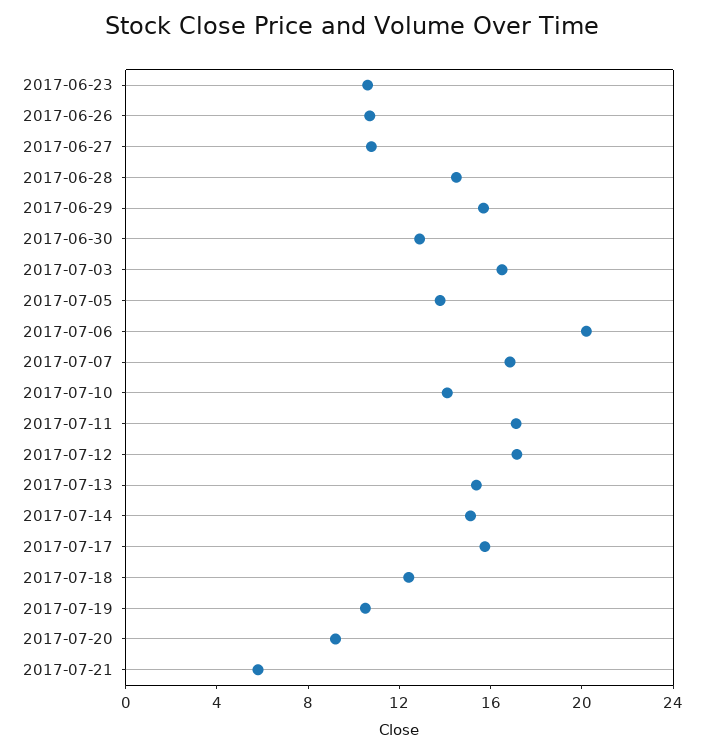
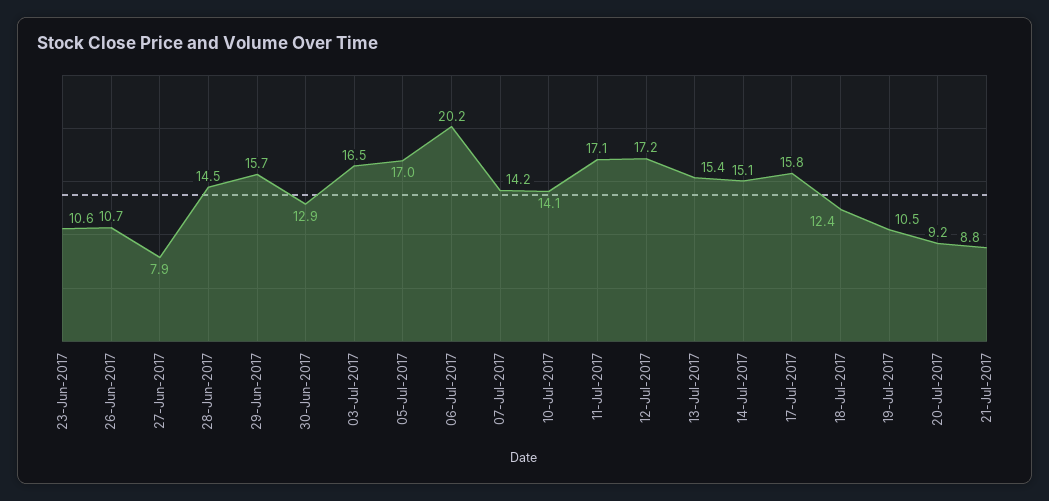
2017-06-27: 11 -> 7.9
2017-07-05: 14 -> 17
2017-07-07: 17 -> 14.2
2017-07-21: 6 -> 8.8

